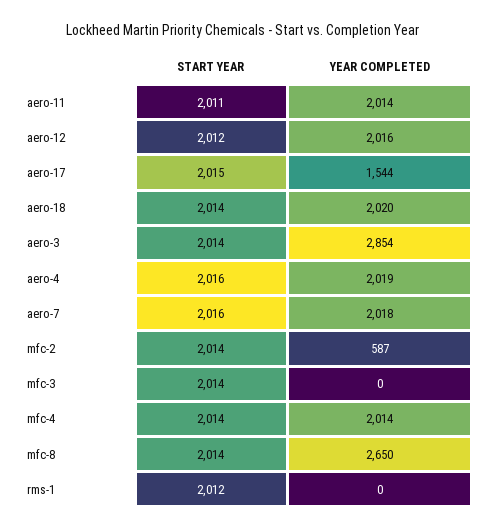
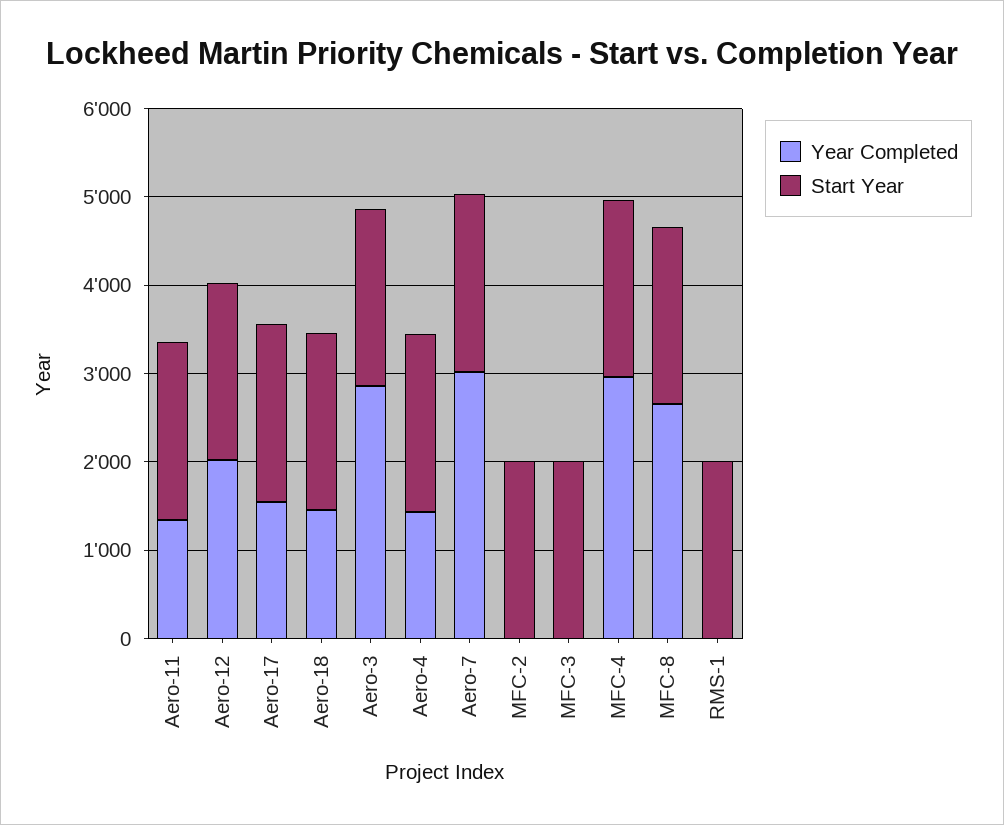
YEAR COMPLETED, aero-11: 2014 -> 1400
YEAR COMPLETED, aero-18: 2020 -> 1400
YEAR COMPLETED, aero-4: 2019 -> 1400
YEAR COMPLETED, aero-7: 2018 -> 3000
YEAR COMPLETED, mfc-2: 587 -> 0
YEAR COMPLETED, mfc-4: 2014 -> 3000

